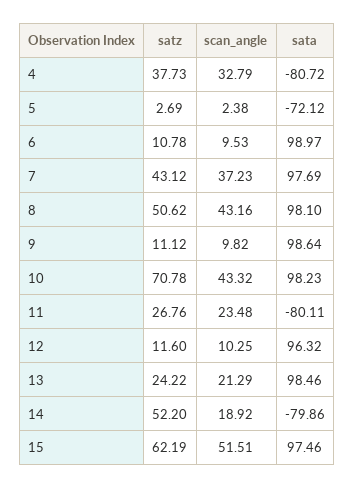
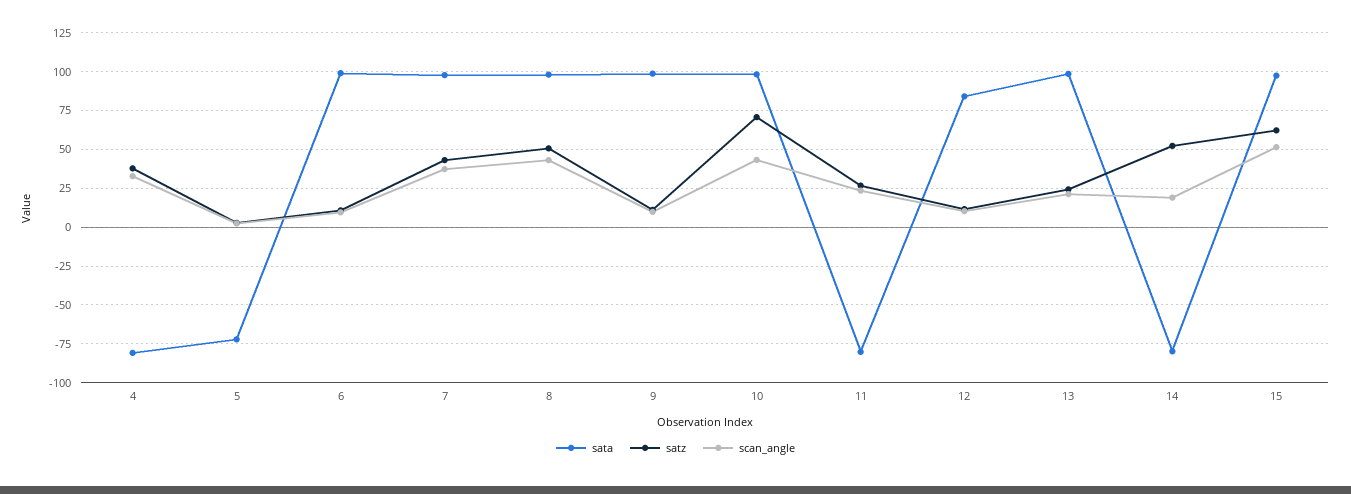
sata, 12: 96.32 -> 85

